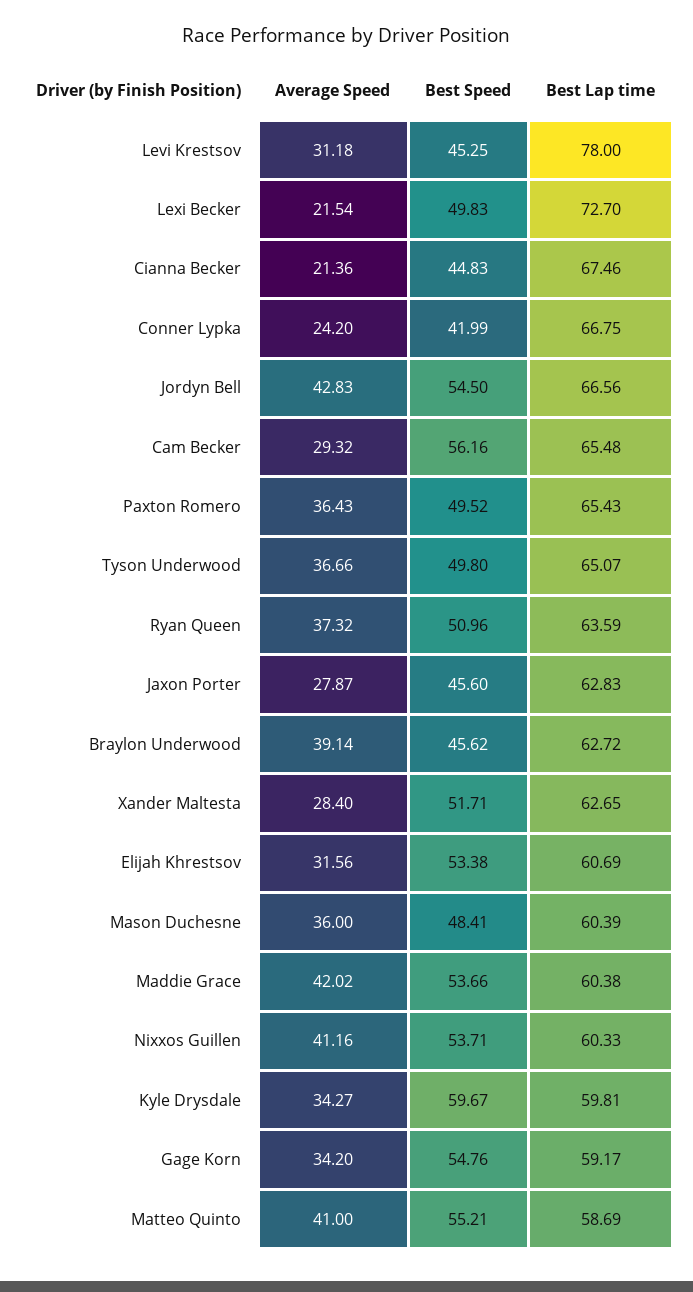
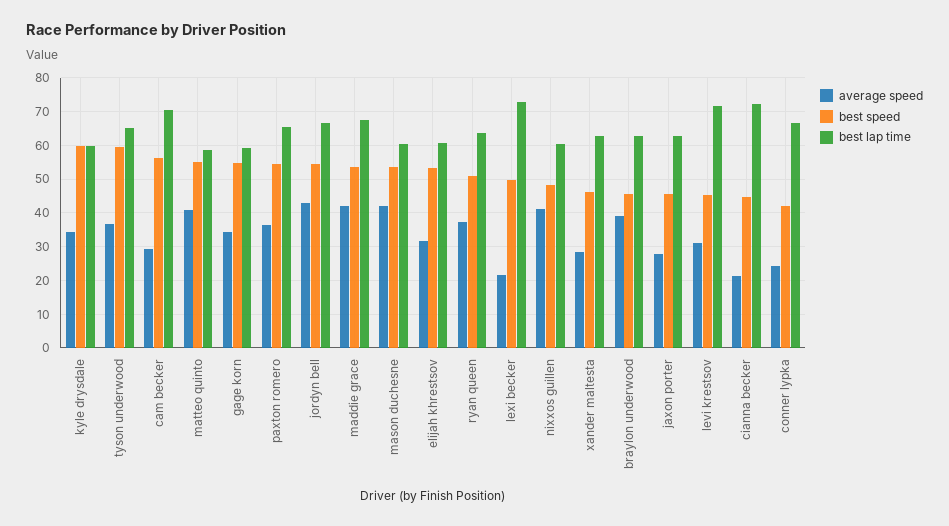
Best Lap time, Levi Krestsov: 78 -> 72
Best Lap time, Cianna Becker: 67.46 -> 72
Best Lap time, Cam Becker: 65.48 -> 70
Best Speed, Paxton Romero: 49.52 -> 54
Best Speed, Tyson Underwood: 49.8 -> 60
Best Speed, Xander Maltesta: 51.71 -> 46
Average Speed, Mason Duchesne: 36 -> 42
Best Speed, Mason Duchesne: 48.41 -> 54
Best Lap time, Maddie Grace: 60.38 -> 68
Best Speed, Nixxos Guillen: 53.71 -> 48

